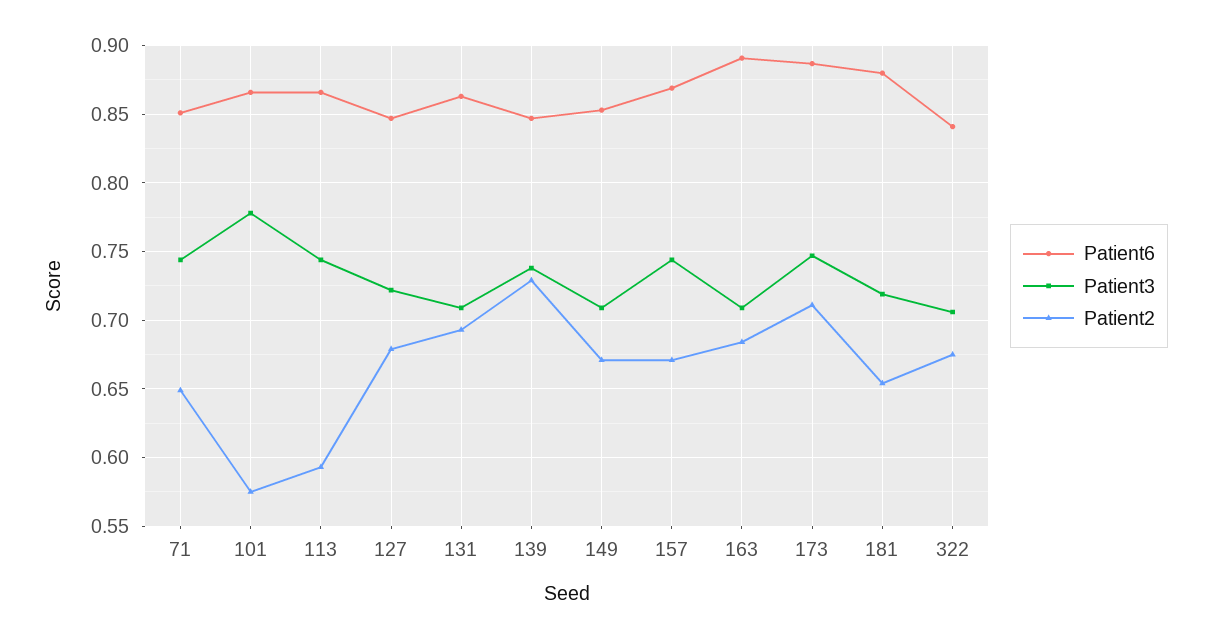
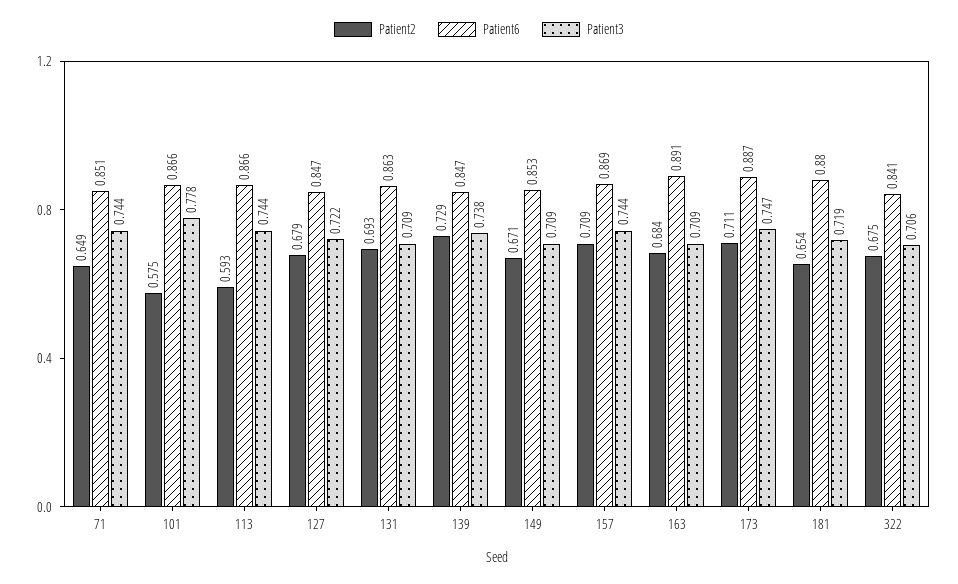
Patient2, 157: 0.67 -> 0.709

